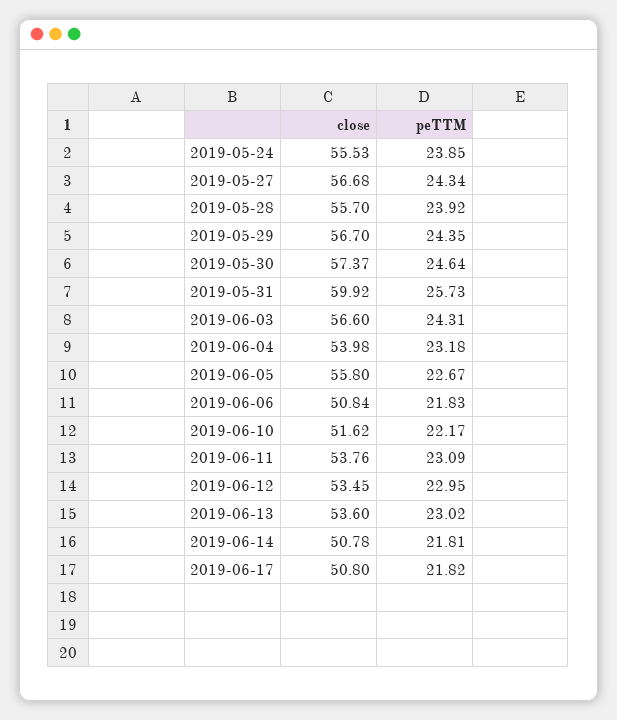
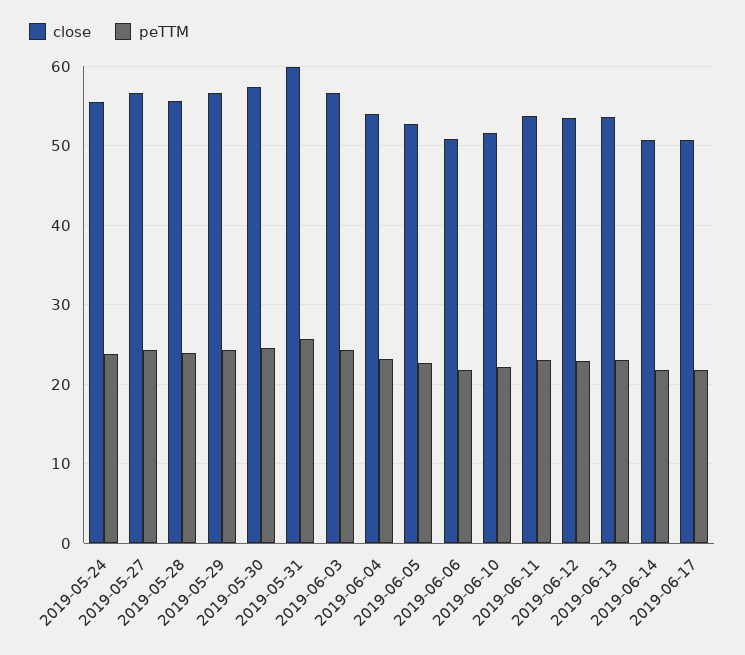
close, 2019-06-05: 55.8 -> 53

